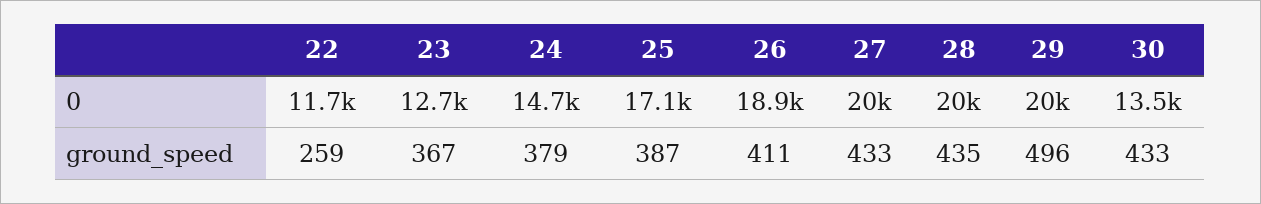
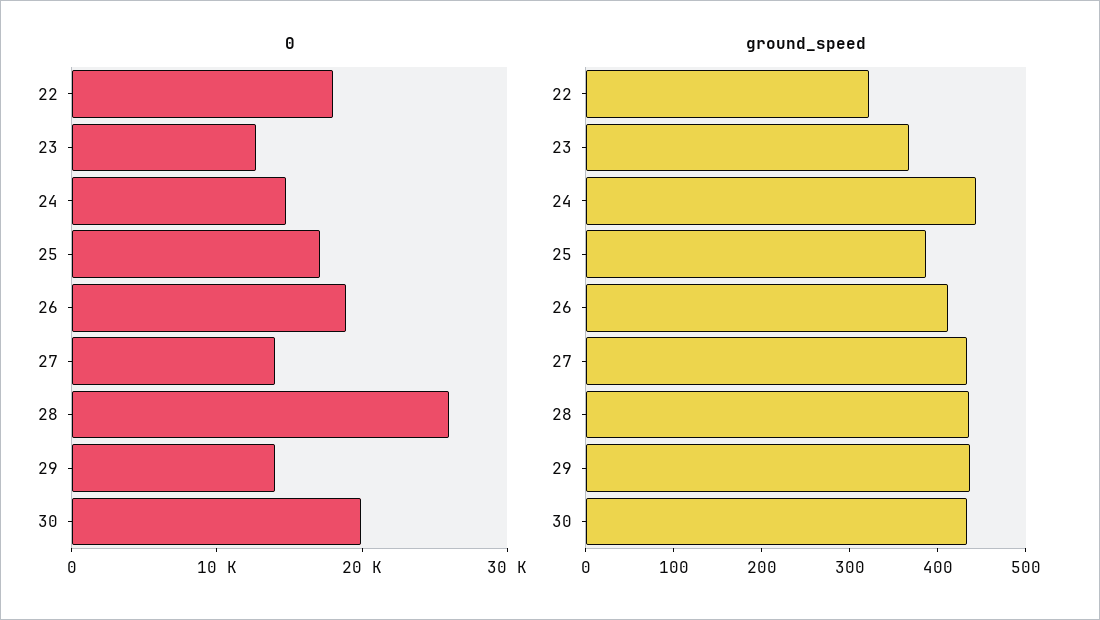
0, 22: 11700 -> 18000
0, 27: 20000 -> 14000
0, 28: 20000 -> 26000
0, 29: 20000 -> 14000
0, 30: 13500 -> 20000
ground_speed, 22: 259 -> 320
ground_speed, 24: 379 -> 440
ground_speed, 29: 496 -> 440

